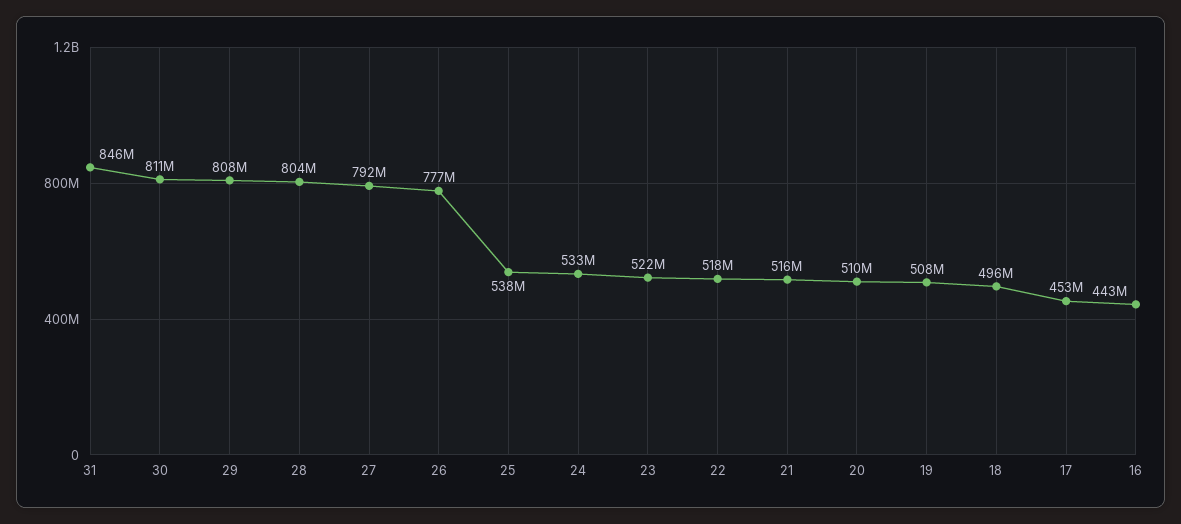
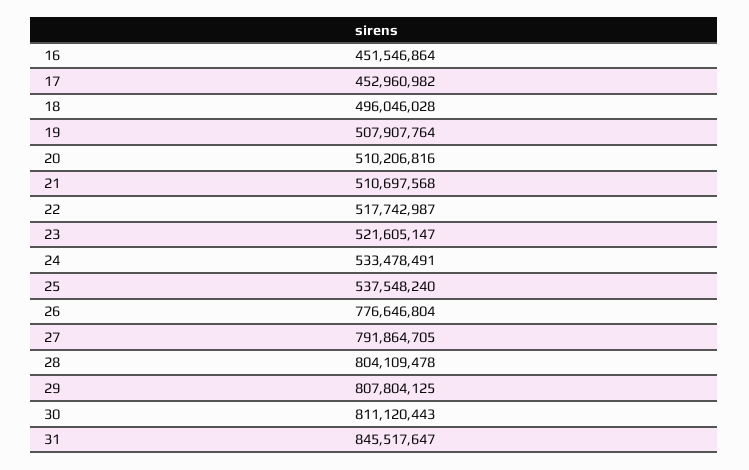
21: 516000000 -> 510697568
16: 443000000 -> 451546864

